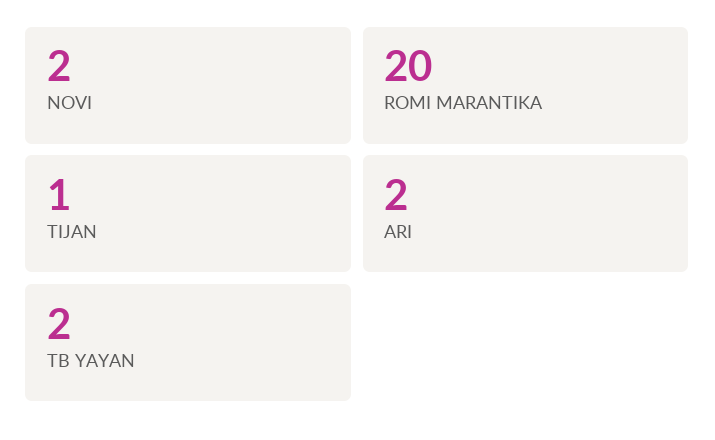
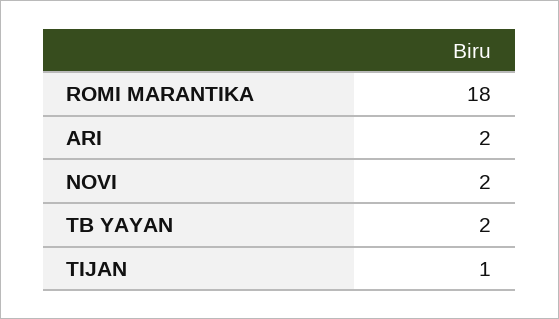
ROMI MARANTIKA: 20 -> 18

